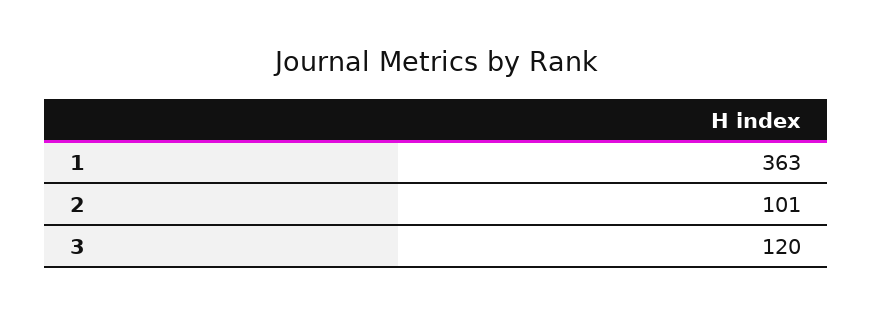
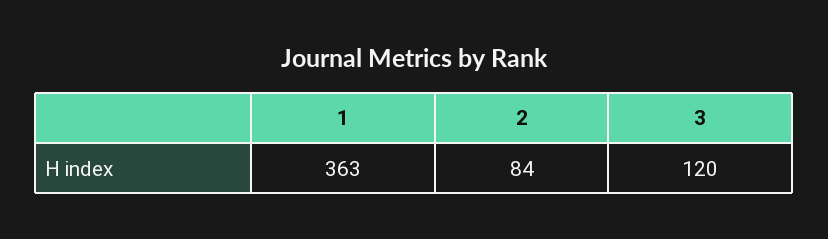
2: 101 -> 84

